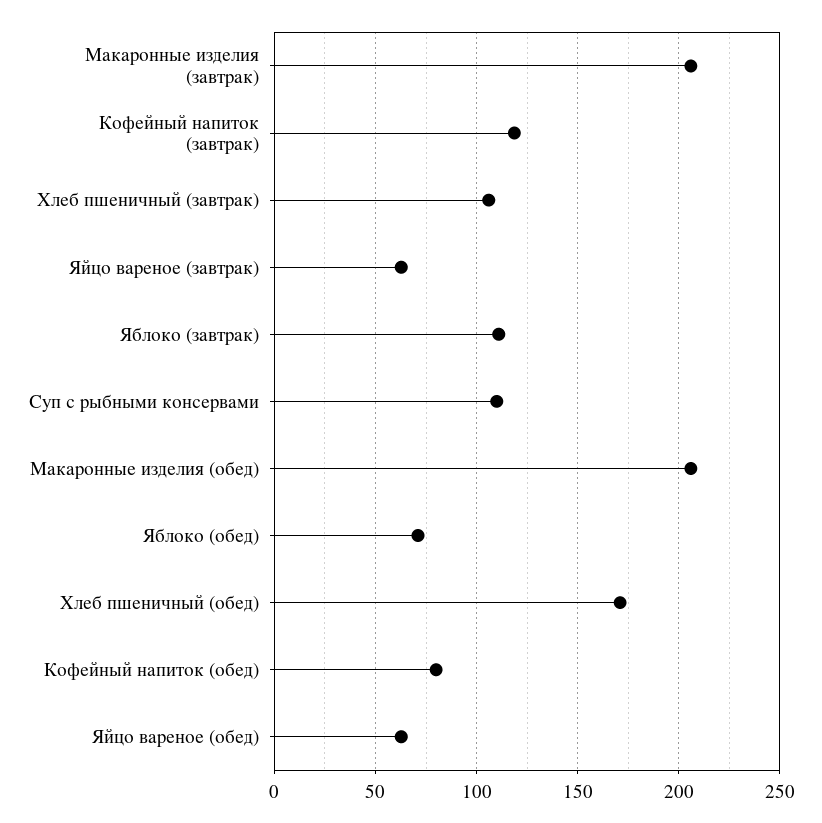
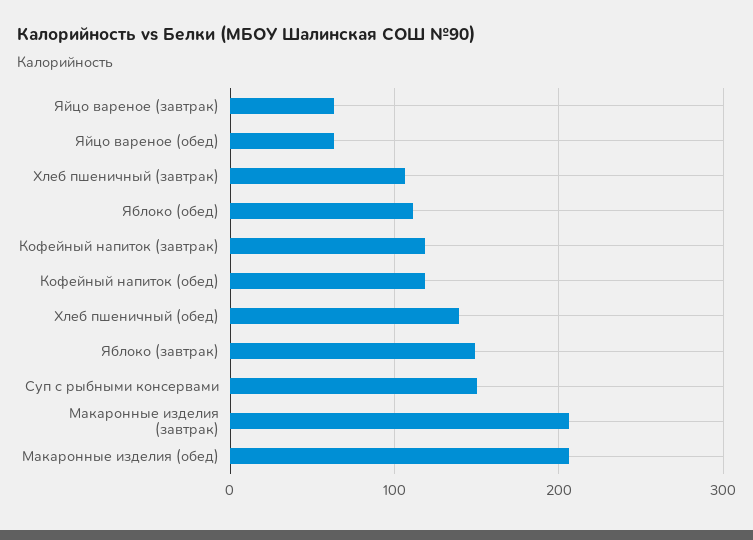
Яблоко (завтрак): 110 -> 150
Суп с рыбными консервами: 110 -> 150
Яблоко (обед): 70 -> 110
Хлеб пшеничный (обед): 170 -> 140
Кофейный напиток (обед): 80 -> 120

